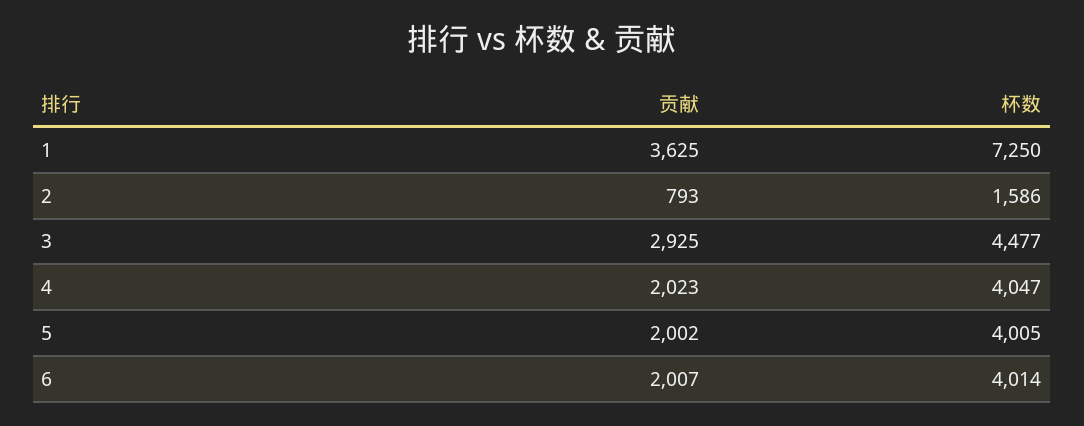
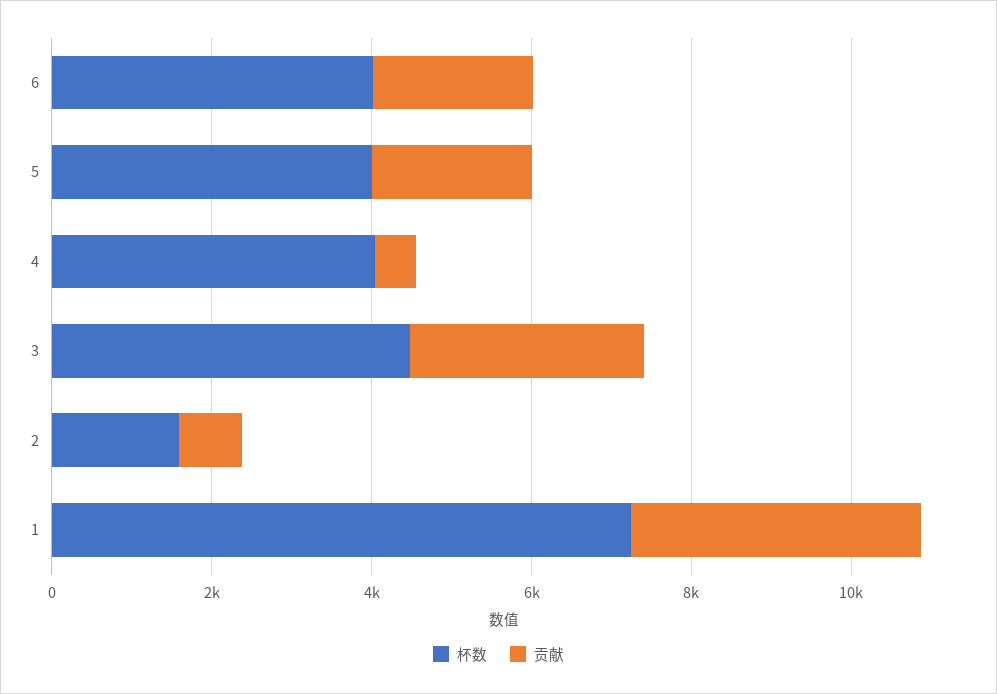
贡献, 4: 2023 -> 500

